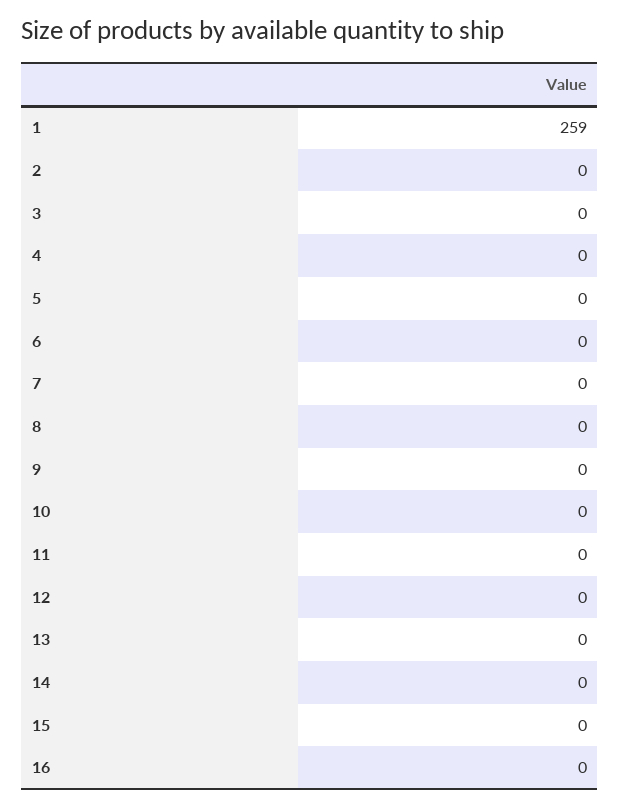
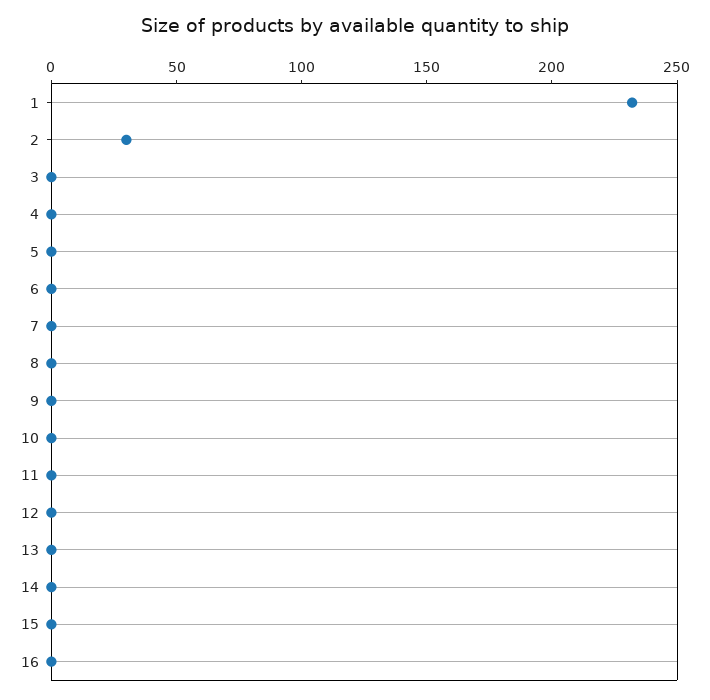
1: 259 -> 230
2: 0 -> 30

